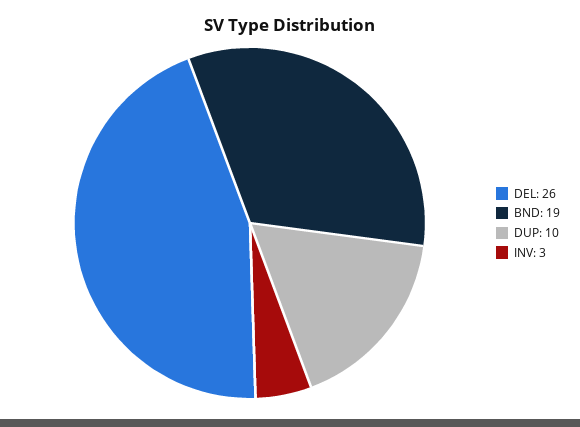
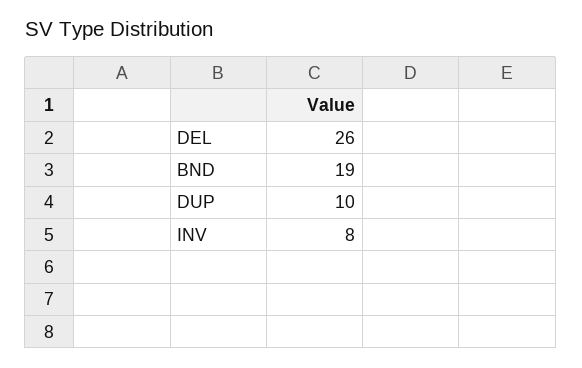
INV: 3 -> 8

